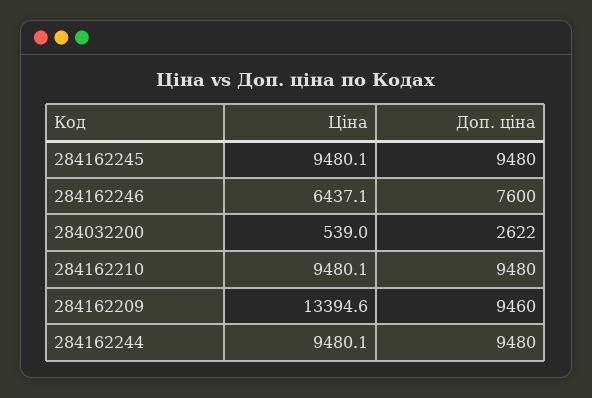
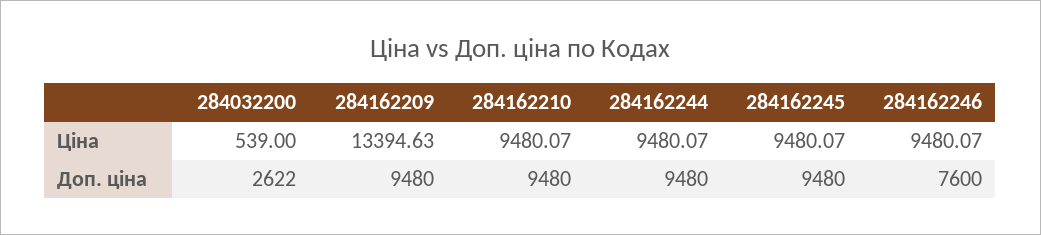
Ціна, 284162246: 6437.1 -> 9480.07
Доп. ціна, 284162209: 9460 -> 9480

